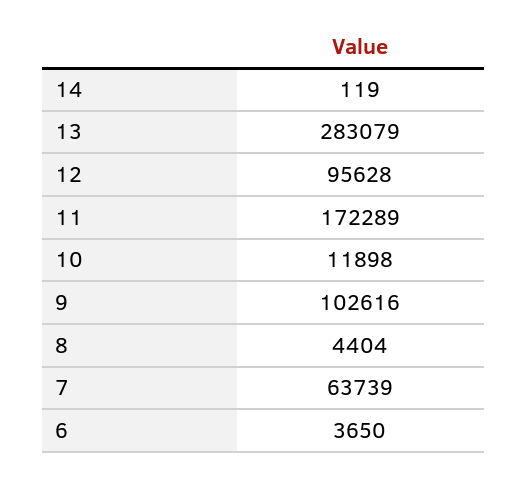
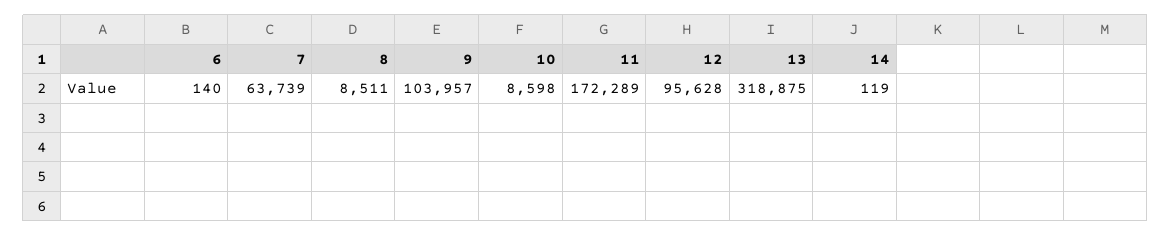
13: 283079 -> 318875
10: 11898 -> 8598
9: 102616 -> 103957
8: 4404 -> 8511
6: 3650 -> 140

